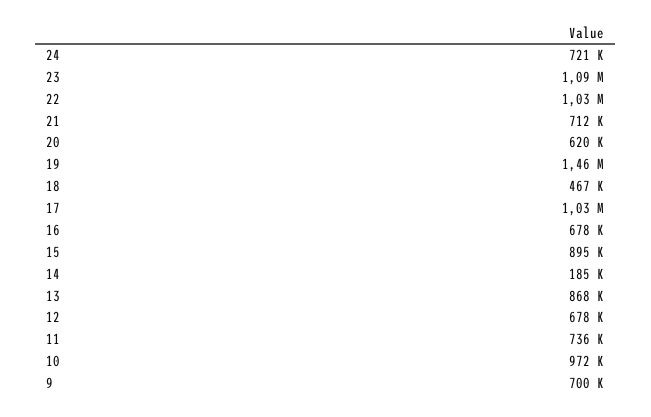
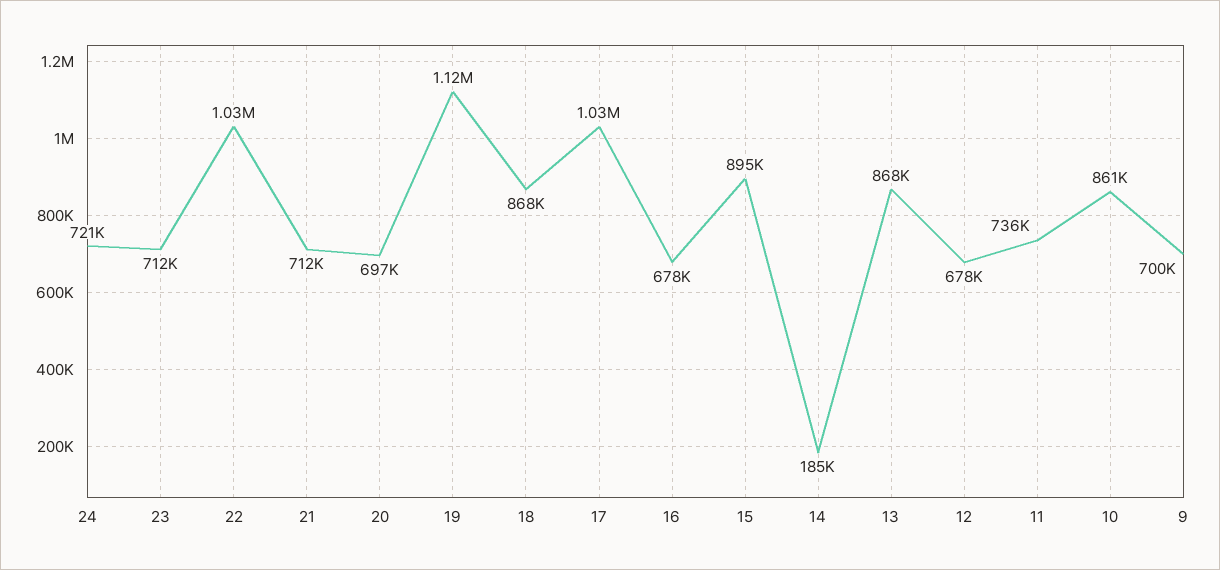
23: 1090000 -> 712000
20: 620000 -> 697000
19: 1460000 -> 1120000
18: 467000 -> 868000
10: 972000 -> 861000

